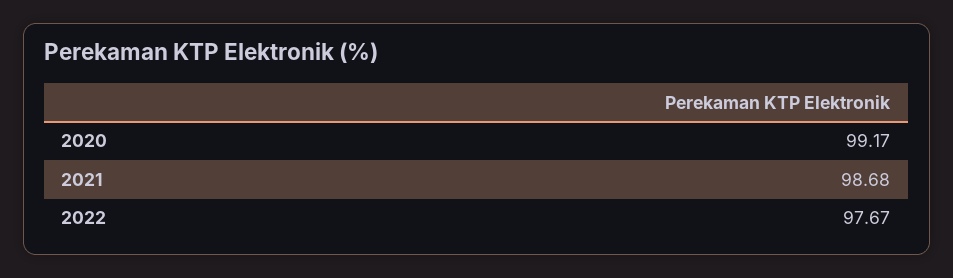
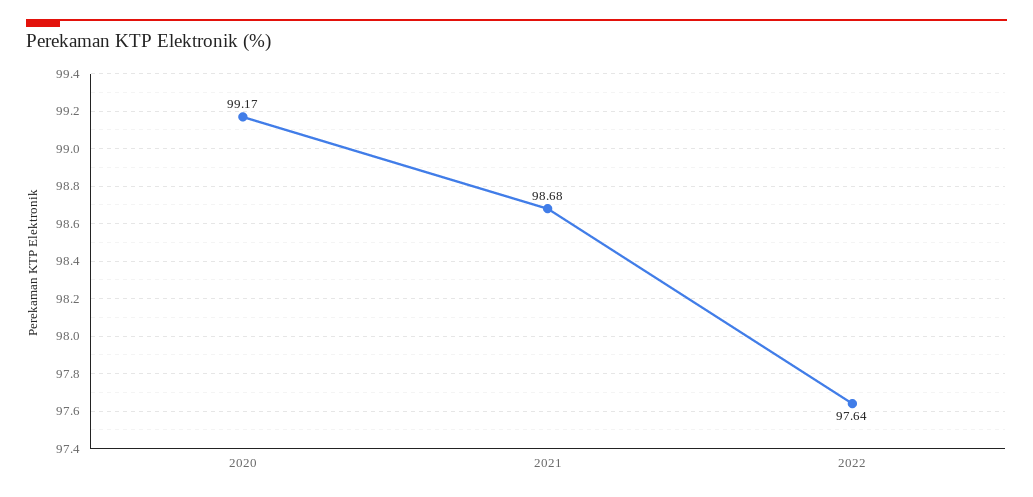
2022: 97.67 -> 97.64

